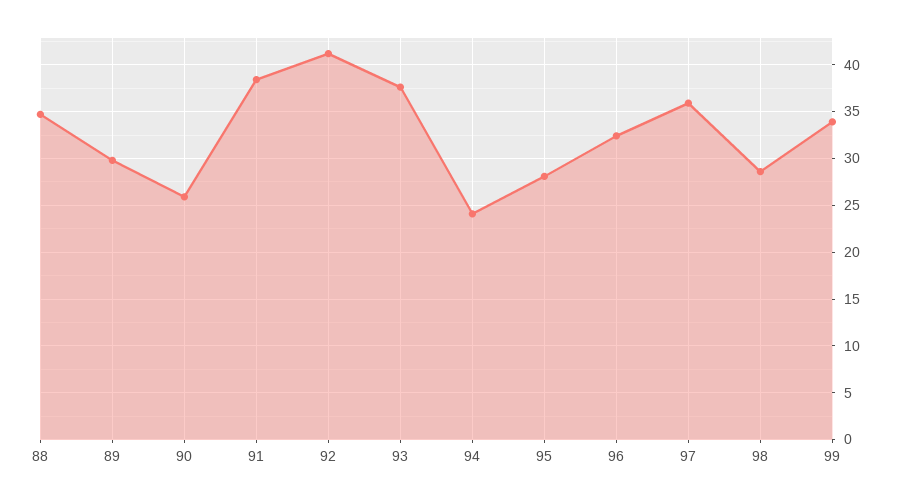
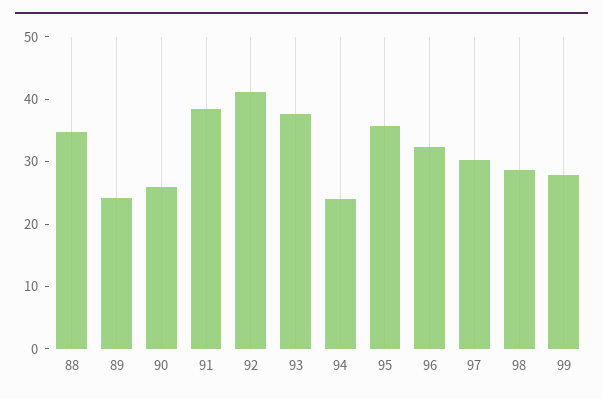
89: 30 -> 24
95: 28 -> 36
97: 36 -> 30
99: 34 -> 28

